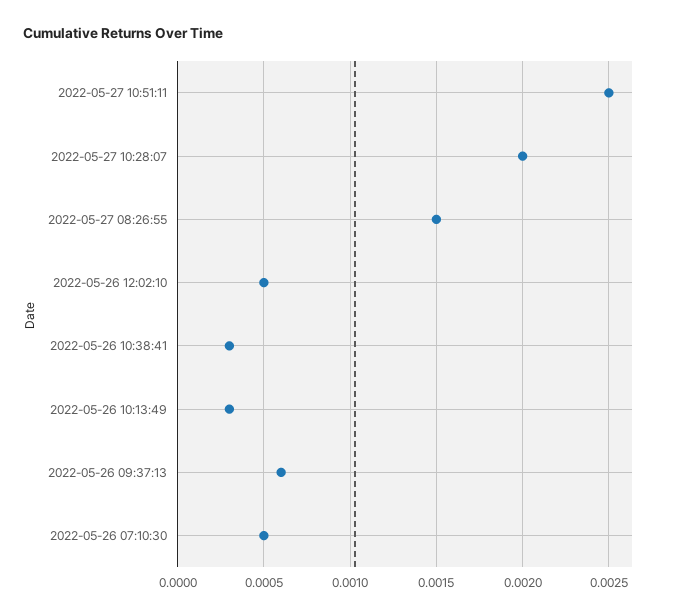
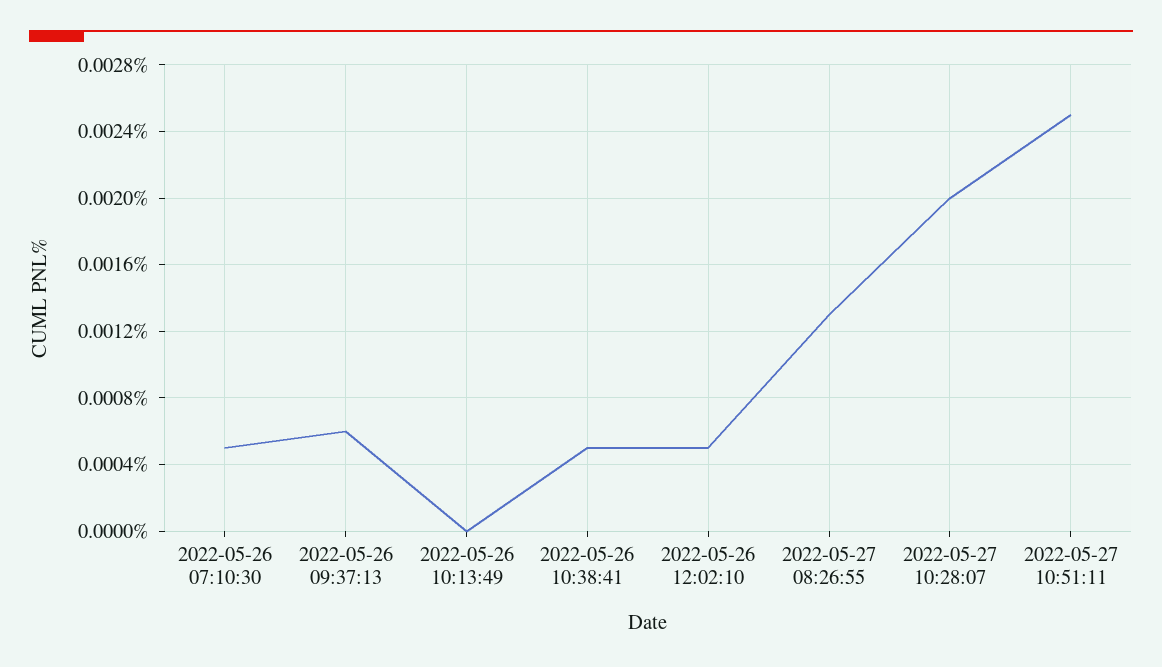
2022-05-27 08:26:55: 0.0015 -> 0.0013
2022-05-26 10:38:41: 0.0003 -> 0.0005
2022-05-26 10:13:49: 0.0003 -> 0

